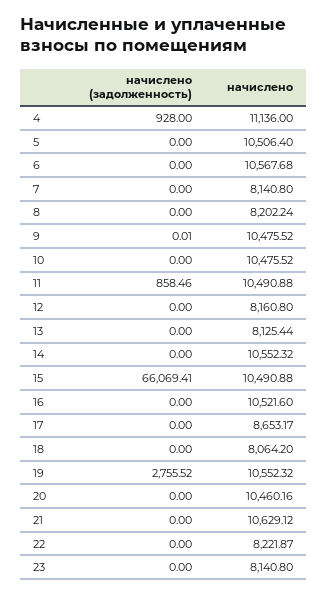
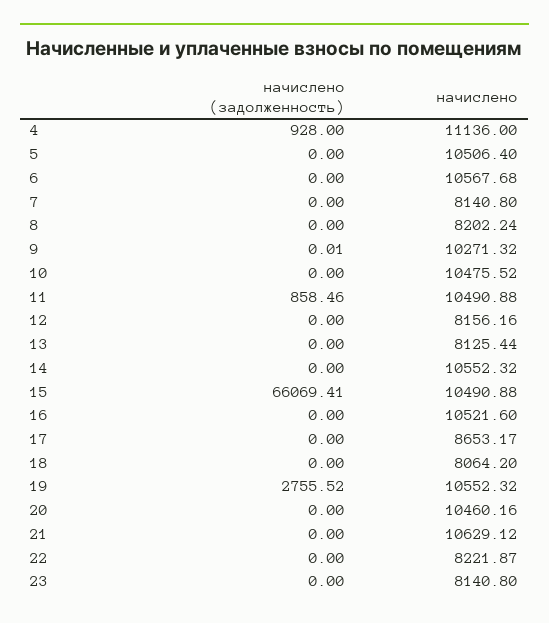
начислено, 9: 10475.52 -> 10271.32
начислено, 12: 8160.8 -> 8156.16

